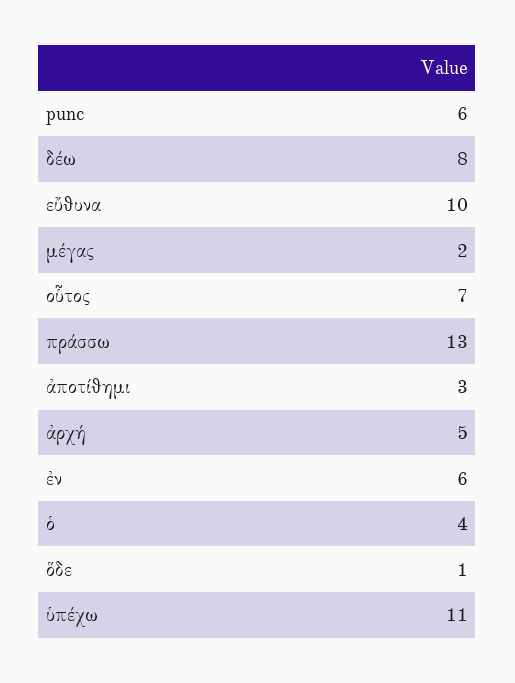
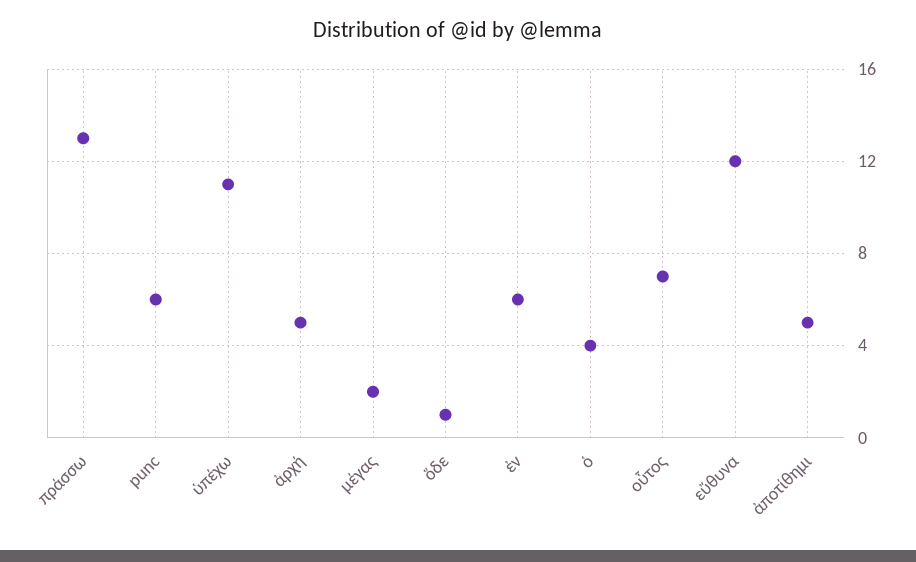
δέω: 8 -> none
εὔθυνα: 10 -> 12
ἀποτίθημι: 3 -> 5

